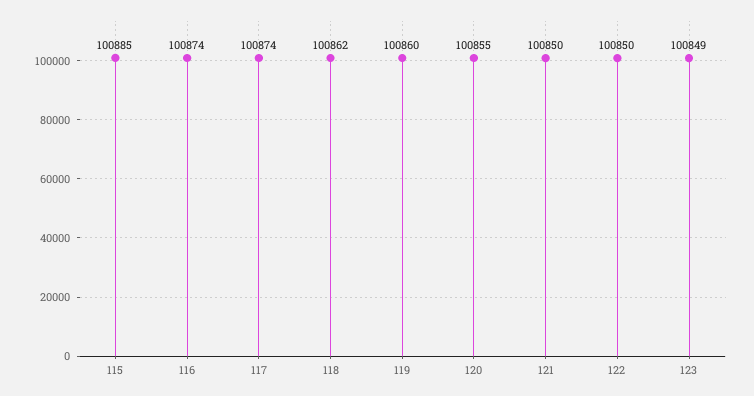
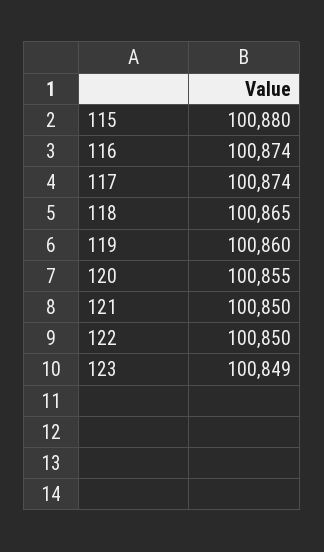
115: 100885 -> 100880
118: 100862 -> 100865

